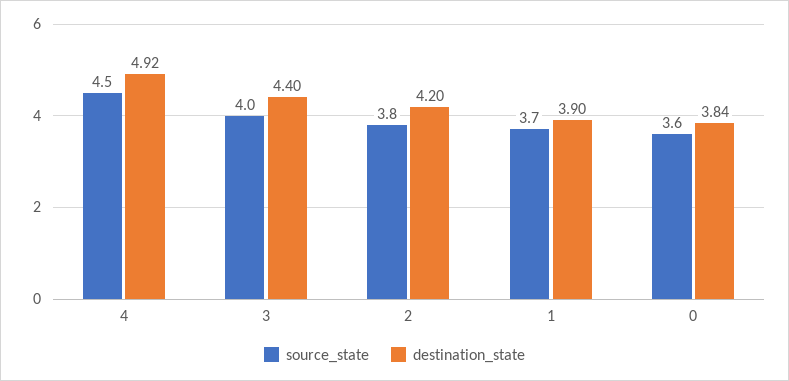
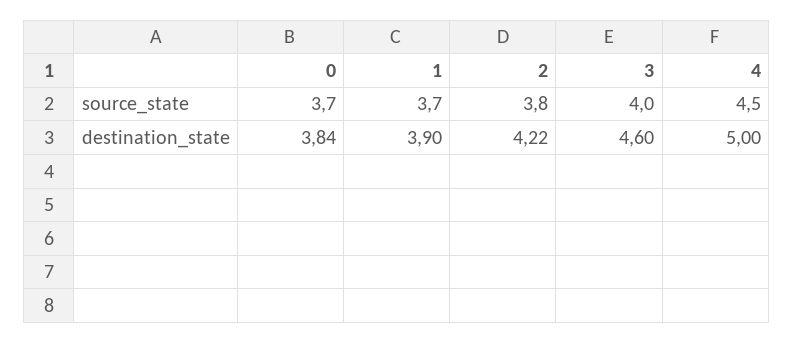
destination_state, 4: 4.92 -> 5
destination_state, 3: 4.4 -> 4.6
destination_state, 2: 4.2 -> 4.22
source_state, 0: 3.6 -> 3.7

